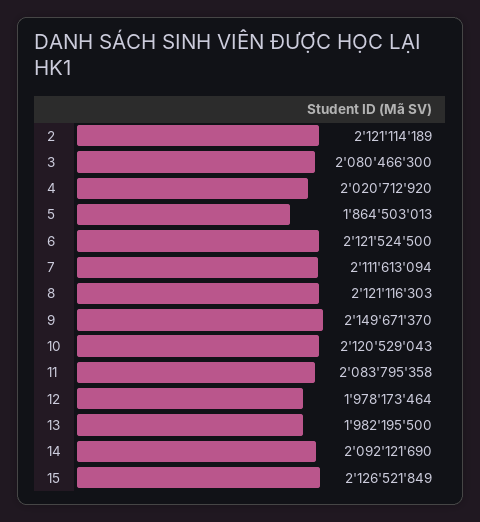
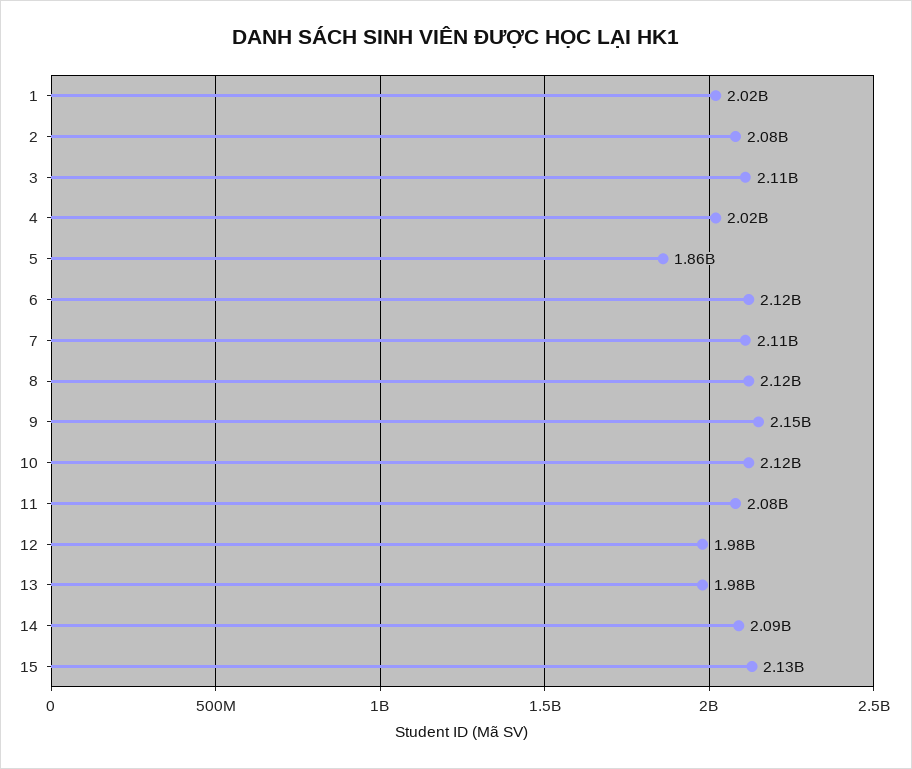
2: 2121114189 -> 2080000000
3: 2080466300 -> 2110000000
1: none -> 2020000000

